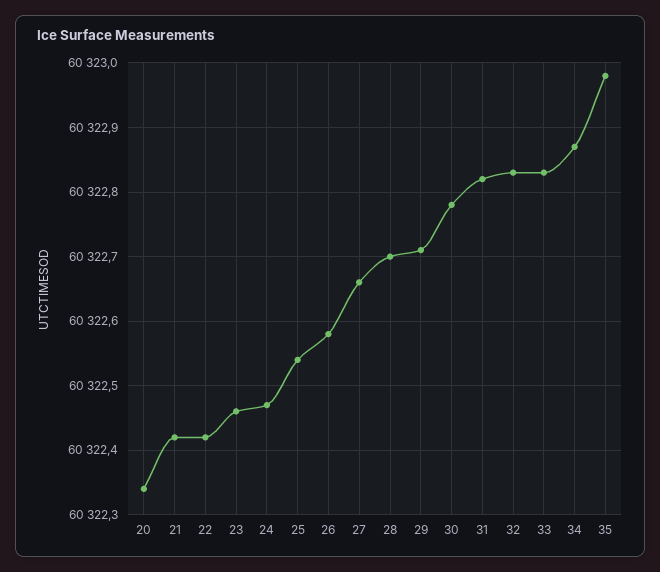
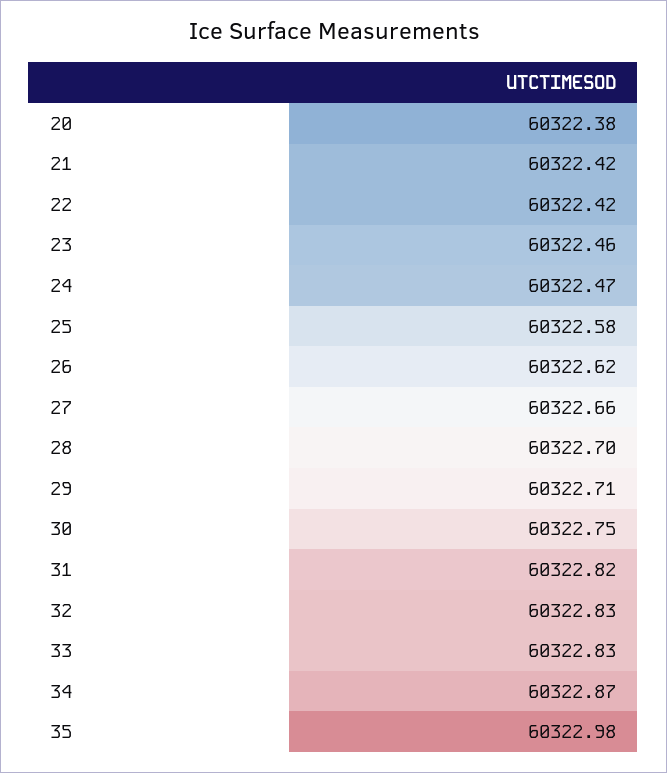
20: 60322.34 -> 60322.38
25: 60322.54 -> 60322.58
26: 60322.58 -> 60322.62
30: 60322.78 -> 60322.75

